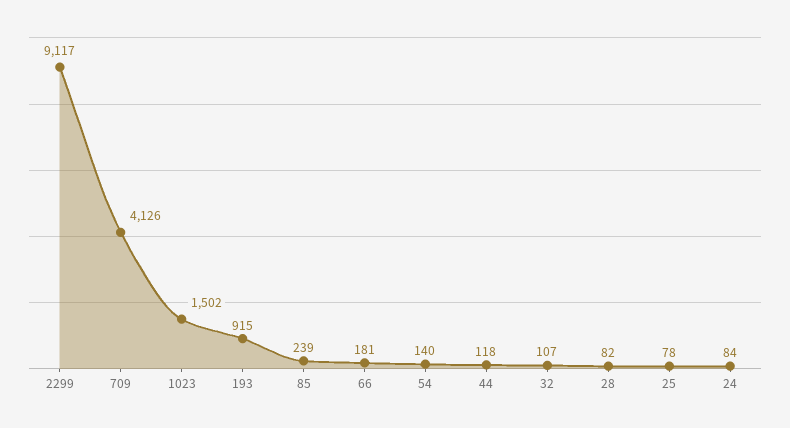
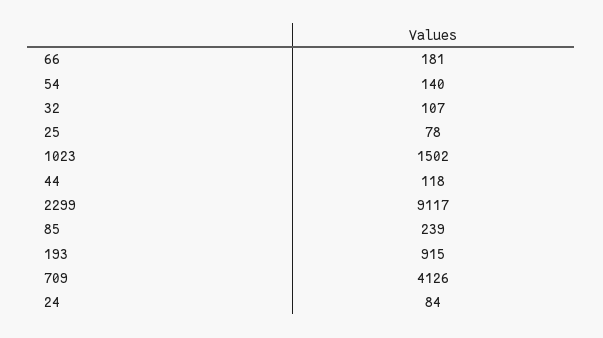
28: 82 -> none

